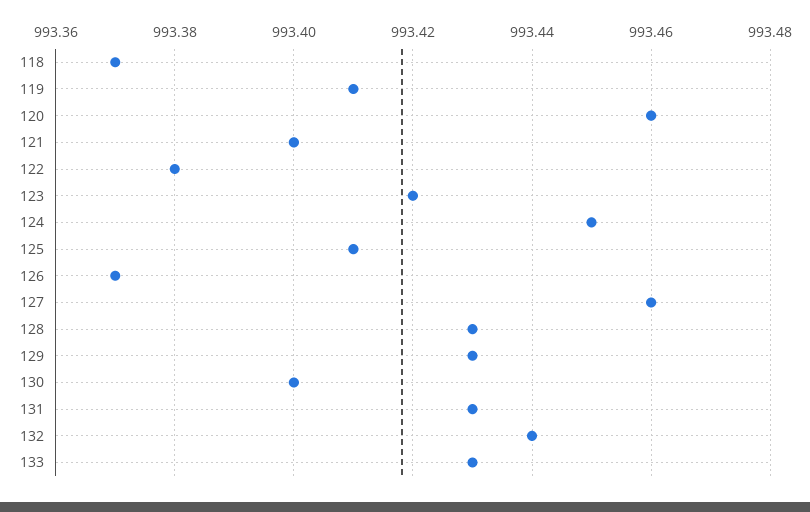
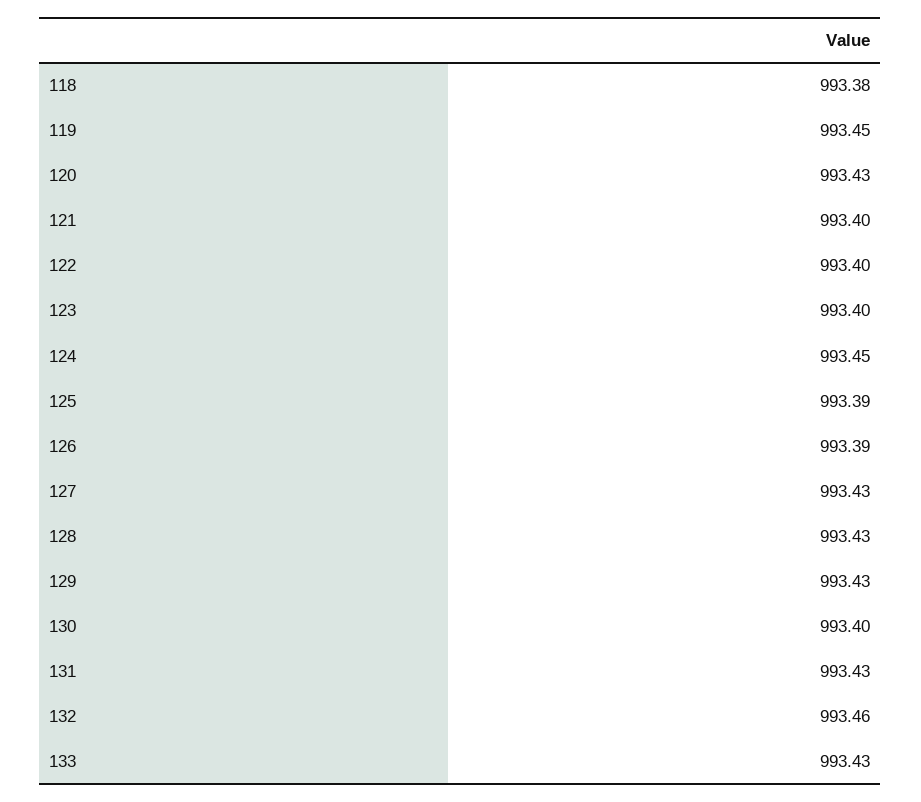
118: 993.37 -> 993.38
119: 993.41 -> 993.45
120: 993.46 -> 993.43
122: 993.38 -> 993.4
123: 993.42 -> 993.4
125: 993.41 -> 993.39
126: 993.37 -> 993.39
127: 993.46 -> 993.43
132: 993.44 -> 993.46

